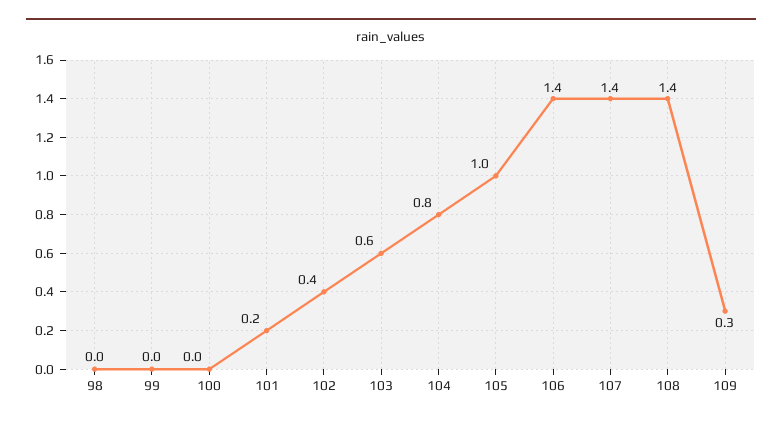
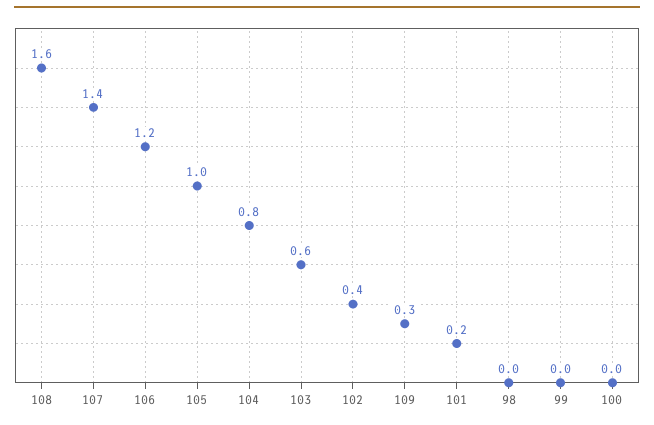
106: 1.4 -> 1.2
108: 1.4 -> 1.6

